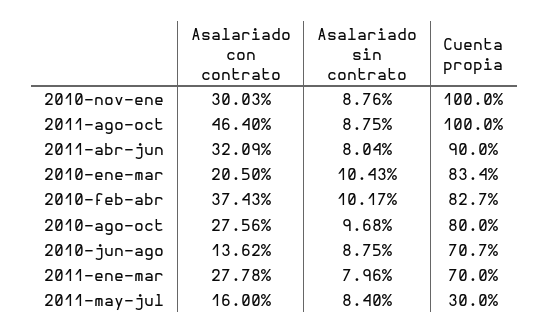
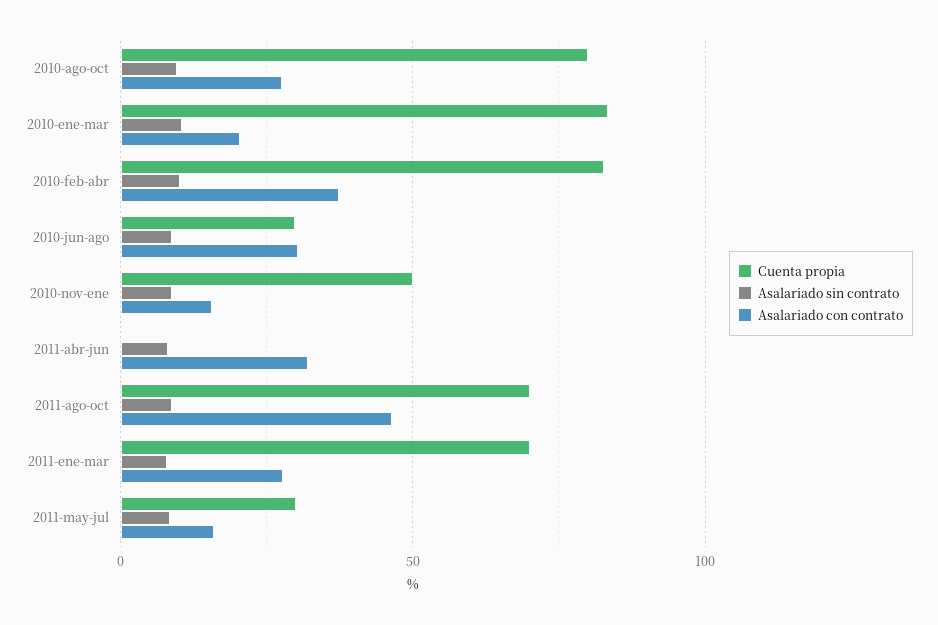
Asalariado con contrato, 2010-nov-ene: 30.03 -> 15
Cuenta propia, 2010-nov-ene: 100 -> 50
Cuenta propia, 2011-ago-oct: 100 -> 70
Cuenta propia, 2011-abr-jun: 90 -> 0
Asalariado con contrato, 2010-jun-ago: 13.62 -> 30
Cuenta propia, 2010-jun-ago: 70.7 -> 30

